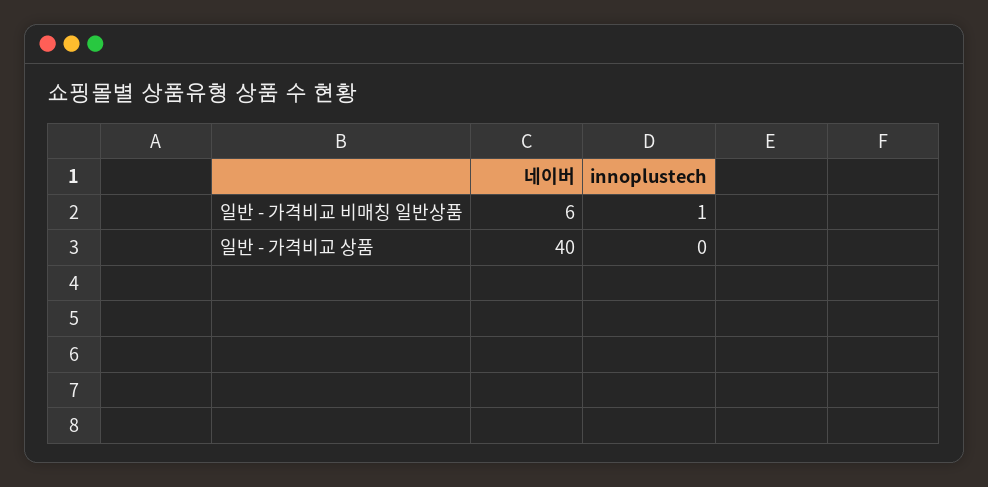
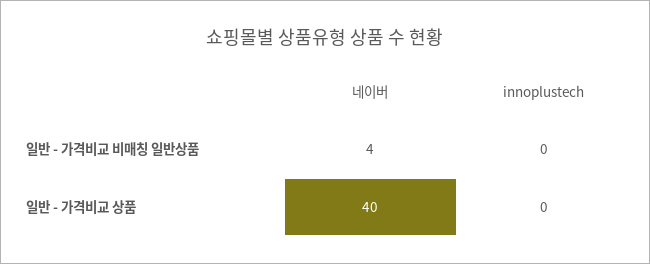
네이버, 일반 - 가격비교 비매칭 일반상품: 6 -> 4
innoplustech, 일반 - 가격비교 비매칭 일반상품: 1 -> 0

